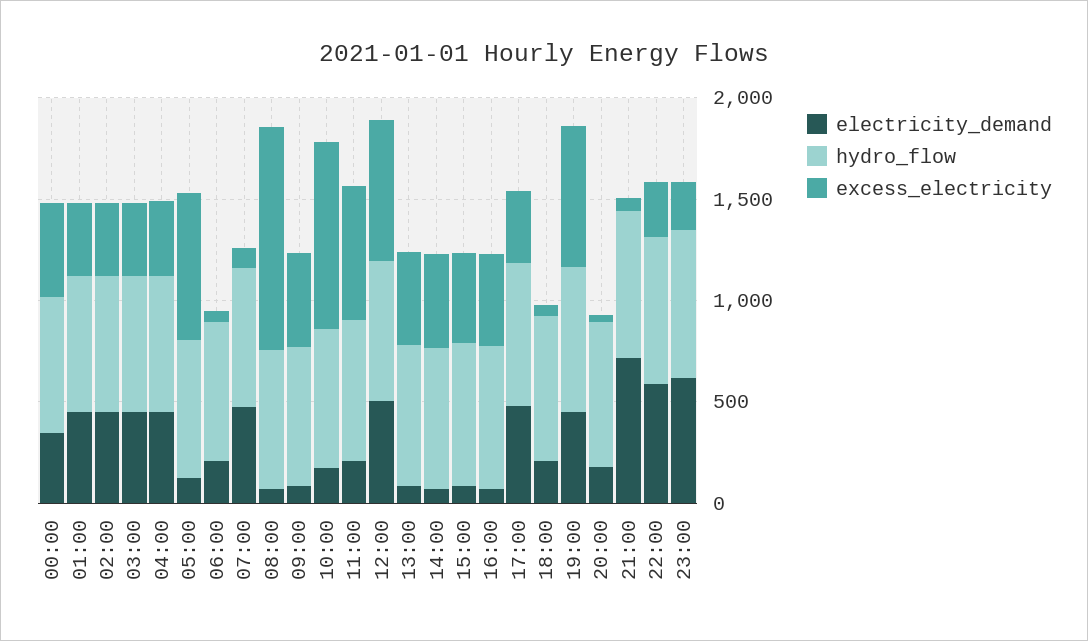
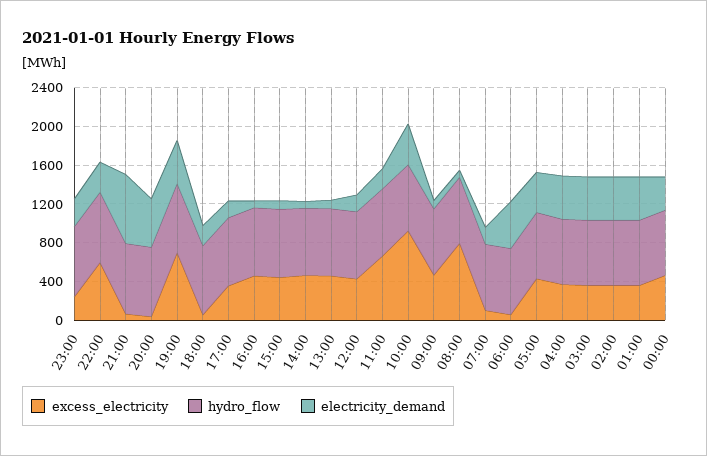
electricity_demand, 05:00: 100 -> 400
excess_electricity, 05:00: 700 -> 400
electricity_demand, 06:00: 200 -> 500
electricity_demand, 07:00: 500 -> 200
excess_electricity, 08:00: 1100 -> 800
electricity_demand, 10:00: 200 -> 400
electricity_demand, 12:00: 500 -> 200
excess_electricity, 12:00: 700 -> 400
electricity_demand, 17:00: 500 -> 200
electricity_demand, 20:00: 200 -> 500
electricity_demand, 22:00: 600 -> 300
excess_electricity, 22:00: 300 -> 600
electricity_demand, 23:00: 600 -> 300

